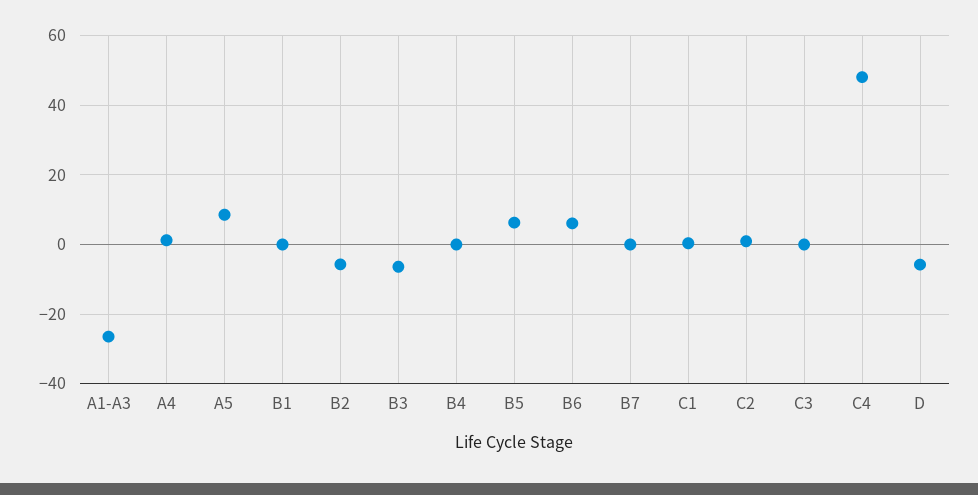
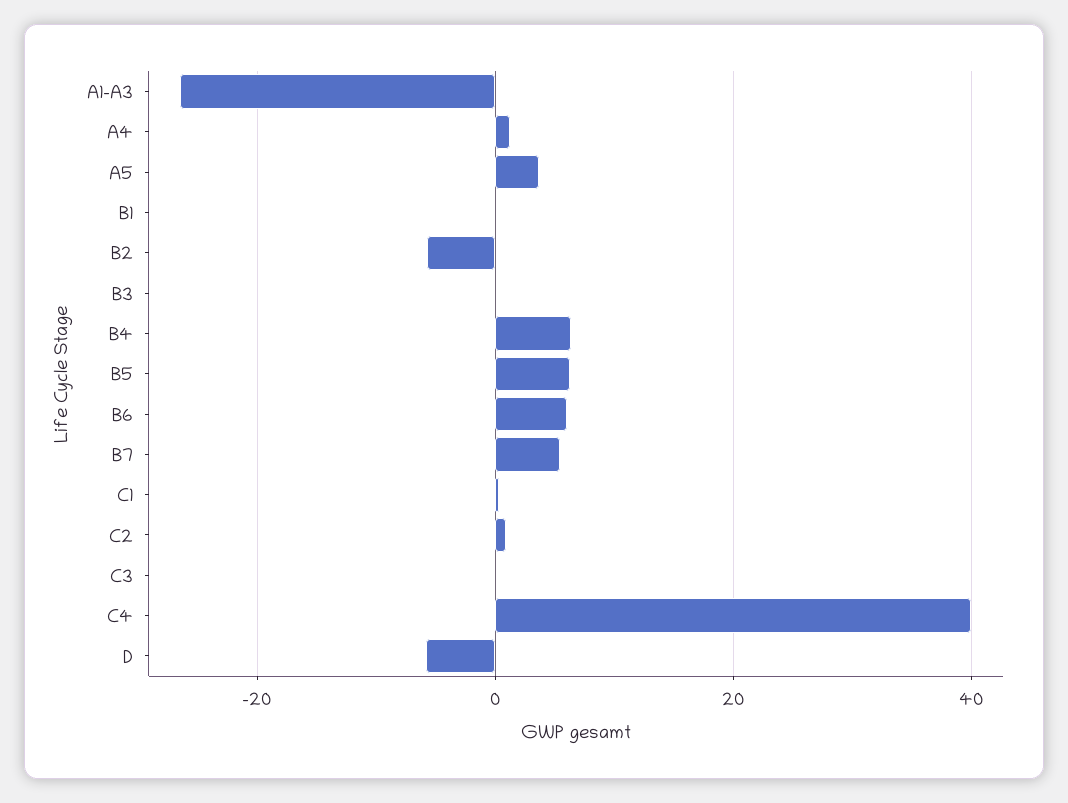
A5: 8 -> 4
B3: -6 -> 0
B4: 0 -> 6
B7: 0 -> 6
C4: 48 -> 40

